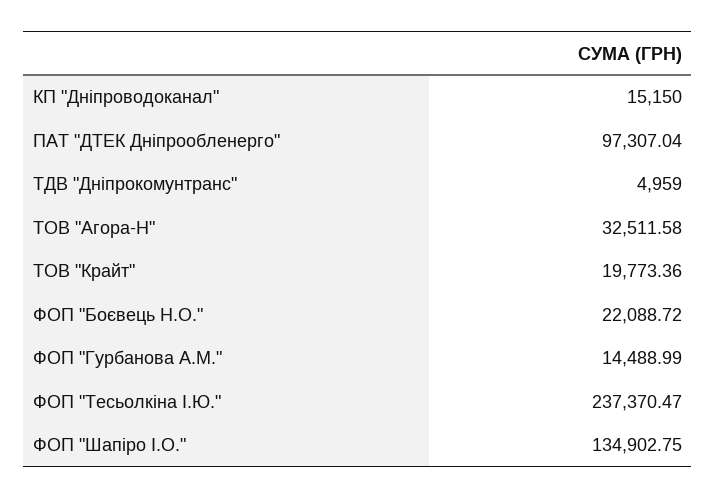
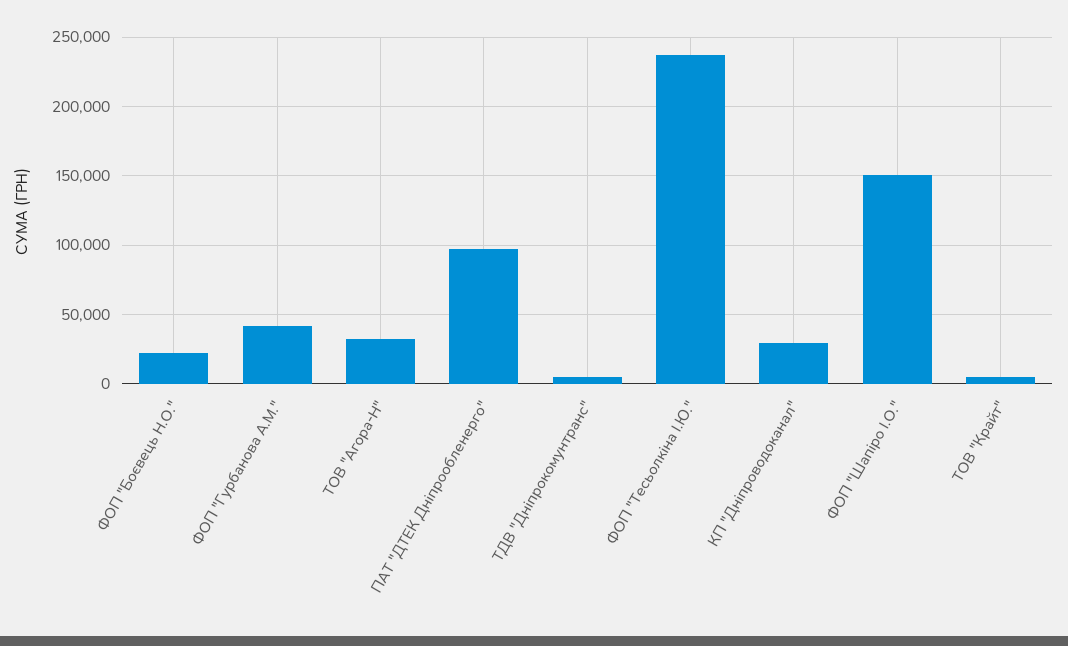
КП "Дніпроводоканал": 15150 -> 30000
ТОВ "Крайт": 19773.36 -> 5000
ФОП "Гурбанова А.М.": 14488.99 -> 40000
ФОП "Шапіро І.О.": 134902.75 -> 150000

